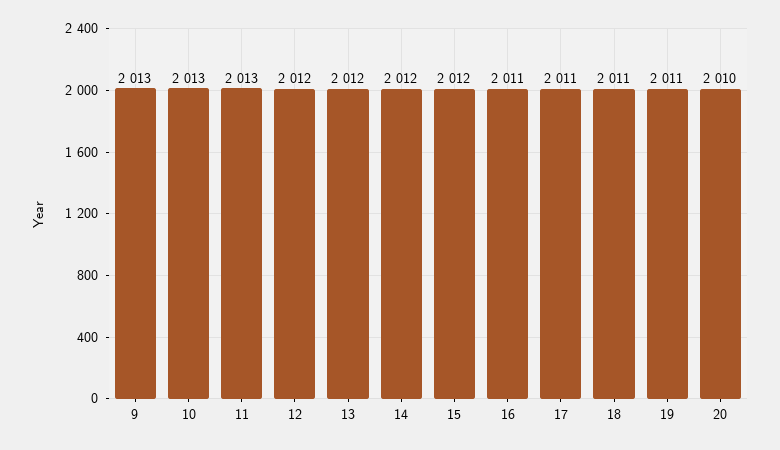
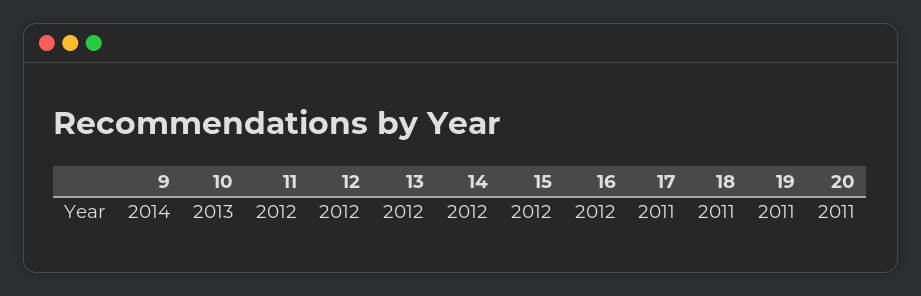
9: 2013 -> 2014
11: 2013 -> 2012
16: 2011 -> 2012
20: 2010 -> 2011

